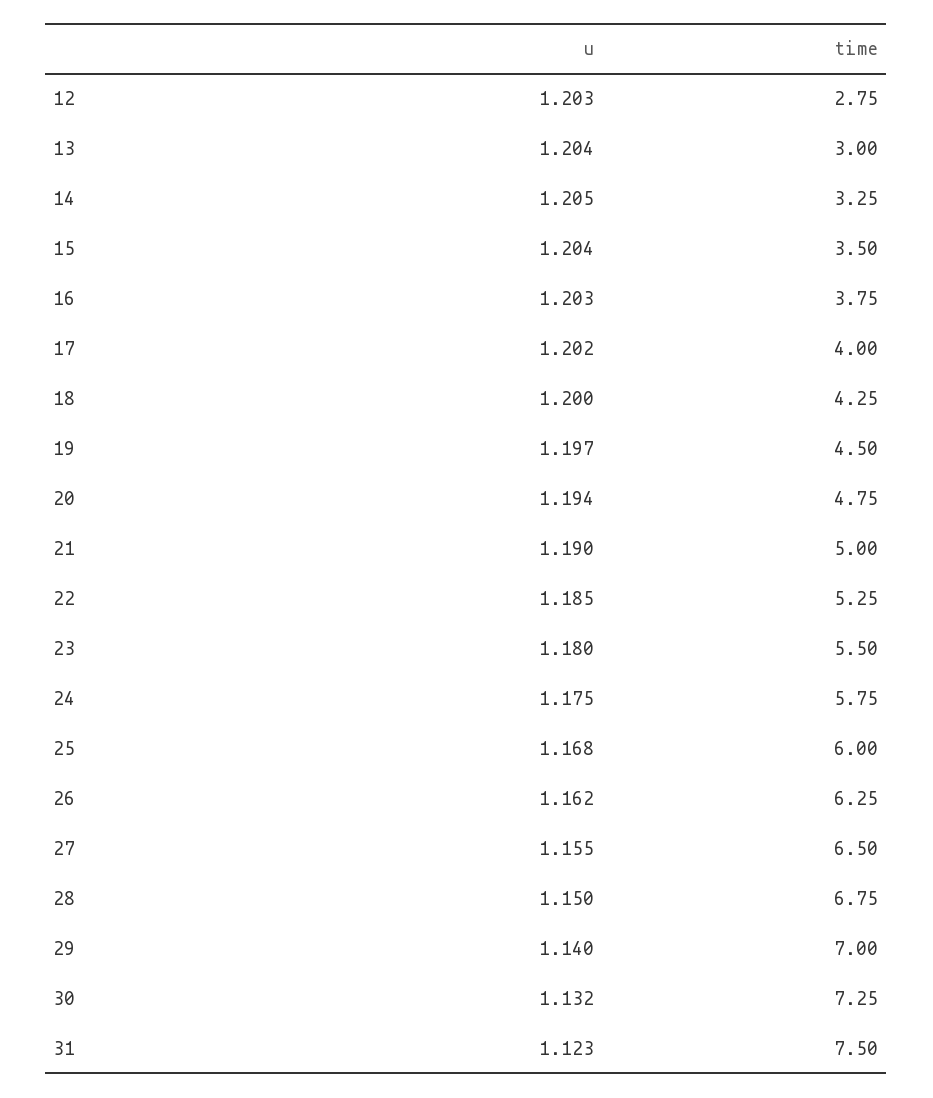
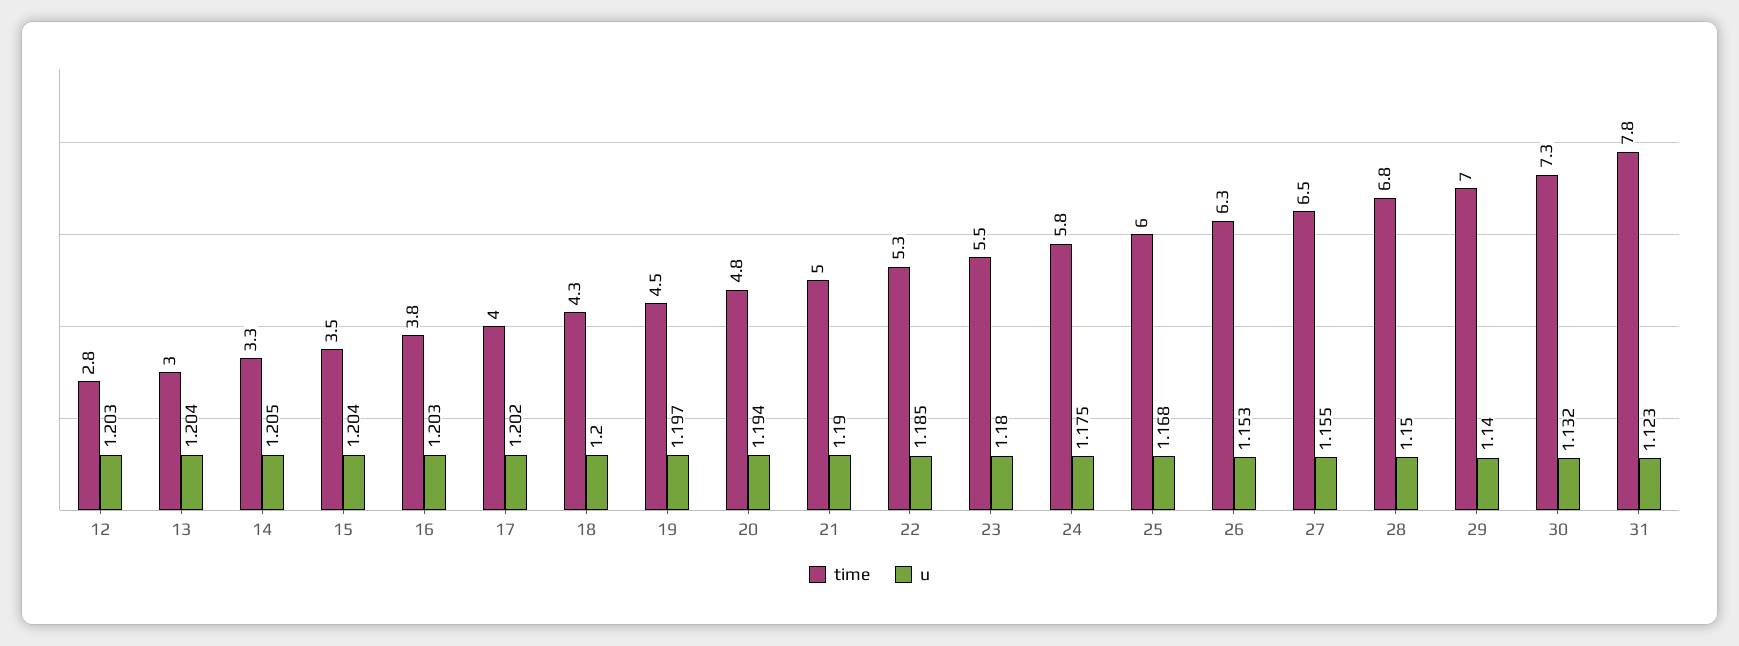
u, 26: 1.162 -> 1.153
time, 31: 7.5 -> 7.8

